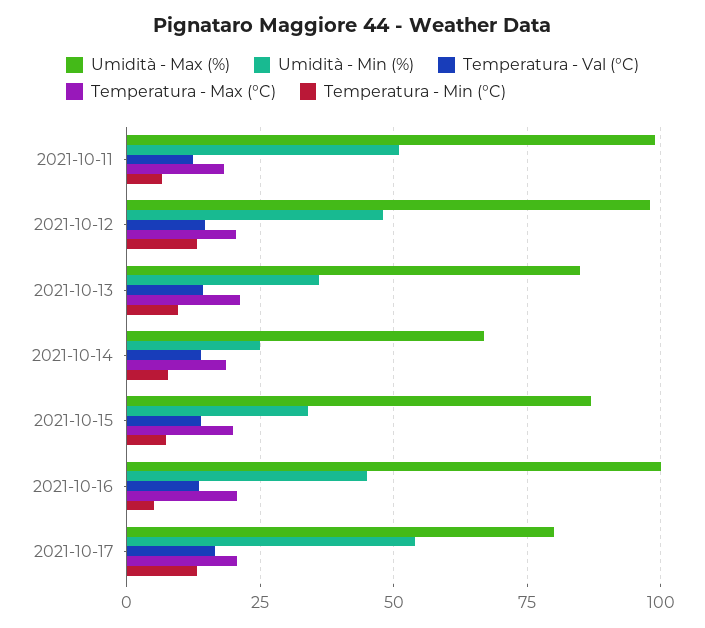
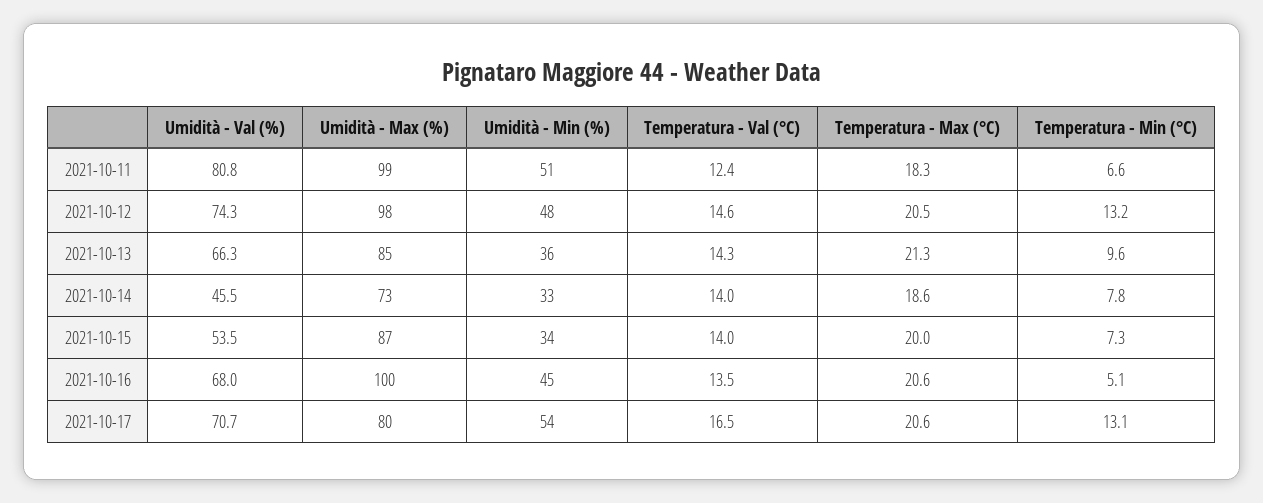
Umidità - Max (%), 2021-10-14: 67.5 -> 73
Umidità - Min (%), 2021-10-14: 25 -> 33
Umidità - Val (%), 2021-10-11: none -> 80.8
Umidità - Val (%), 2021-10-12: none -> 74.3
Umidità - Val (%), 2021-10-13: none -> 66.3
Umidità - Val (%), 2021-10-14: none -> 45.5
Umidità - Val (%), 2021-10-15: none -> 53.5
Umidità - Val (%), 2021-10-16: none -> 68
Umidità - Val (%), 2021-10-17: none -> 70.7

